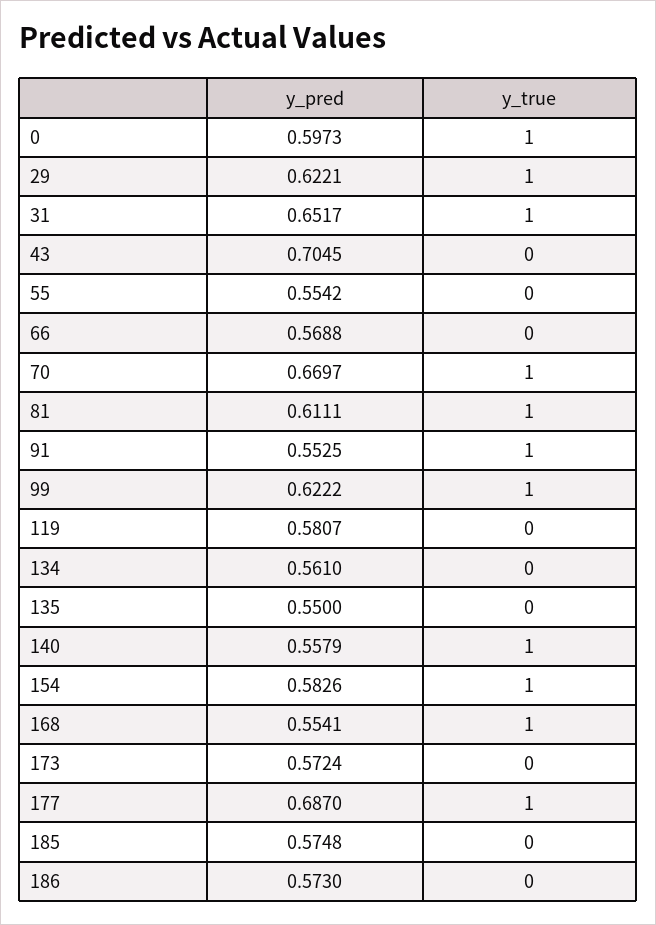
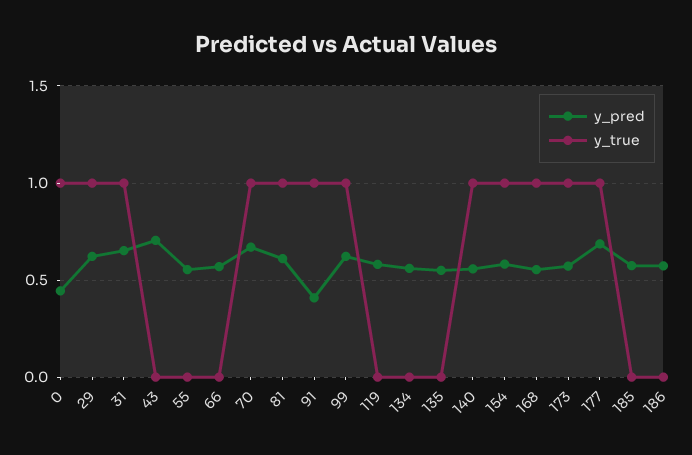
y_pred, 0: 0.5973 -> 0.45
y_pred, 91: 0.5525 -> 0.4
y_true, 173: 0 -> 1

